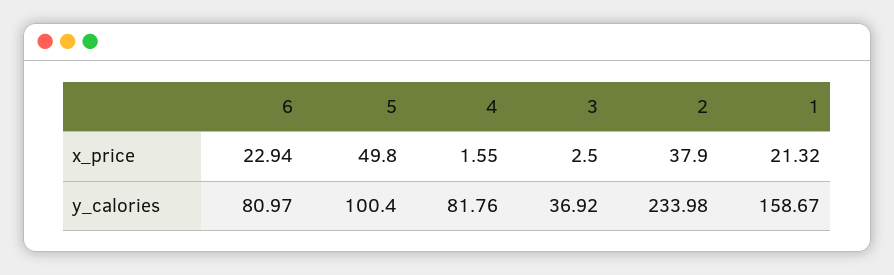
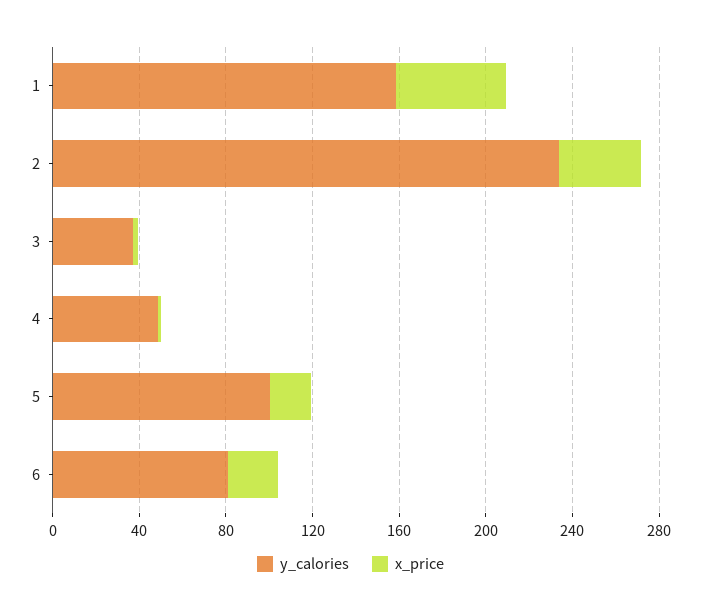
x_price, 5: 49.8 -> 20
x_price, 1: 21.32 -> 50
y_calories, 4: 81.76 -> 50

